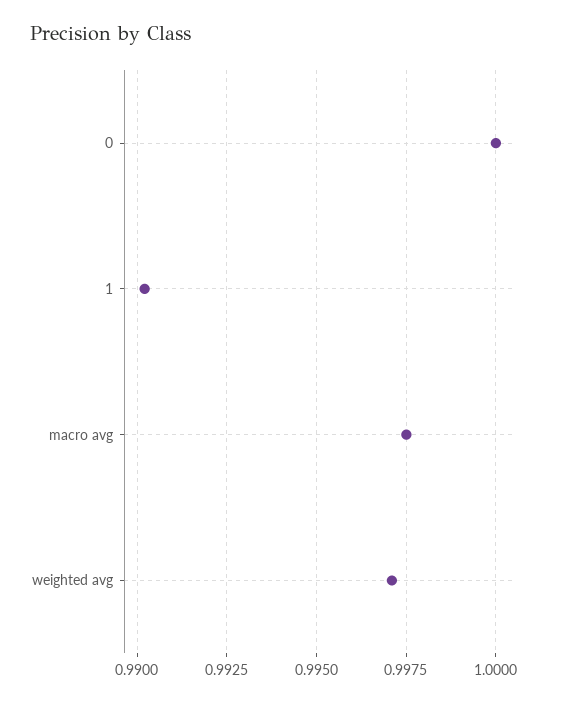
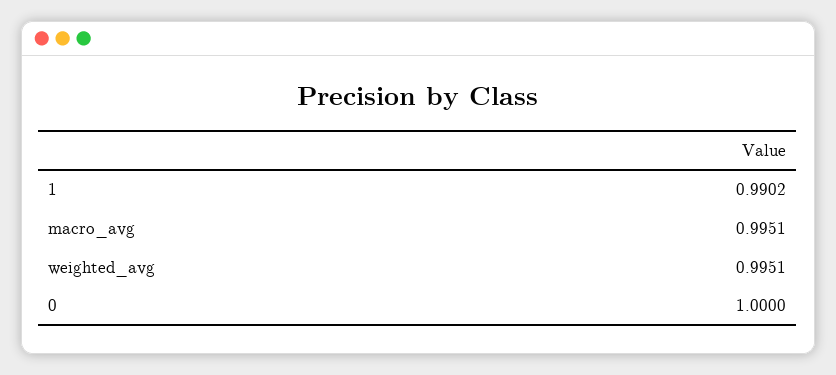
macro avg: 0.9975 -> 0.9951
weighted avg: 0.997 -> 0.9951

